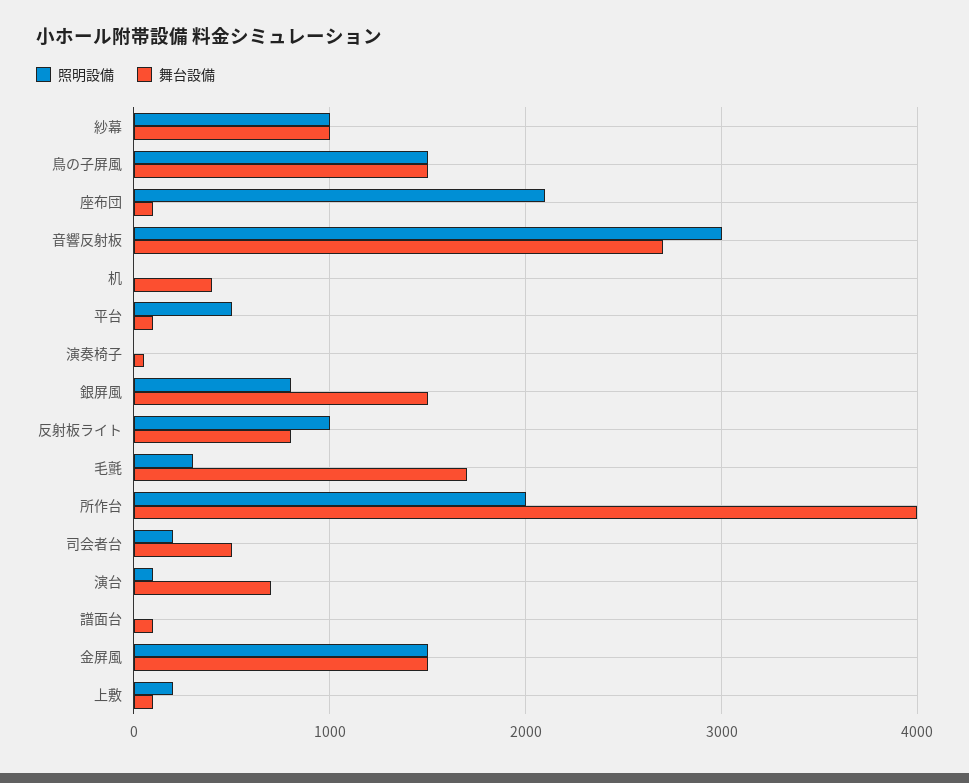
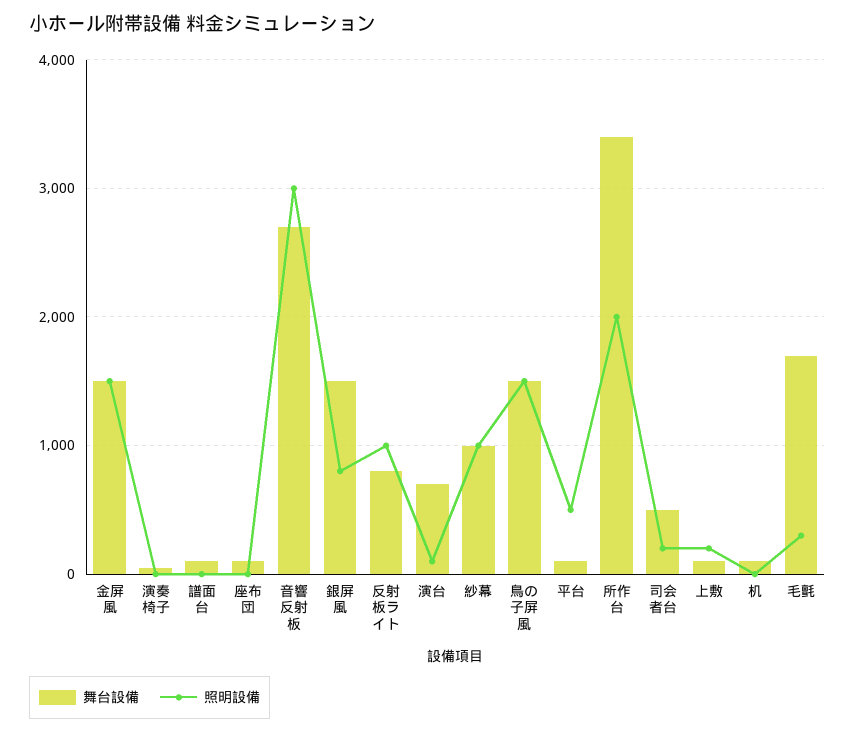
照明設備, 座布団: 2100 -> 0
舞台設備, 机: 400 -> 100
舞台設備, 所作台: 4000 -> 3400

